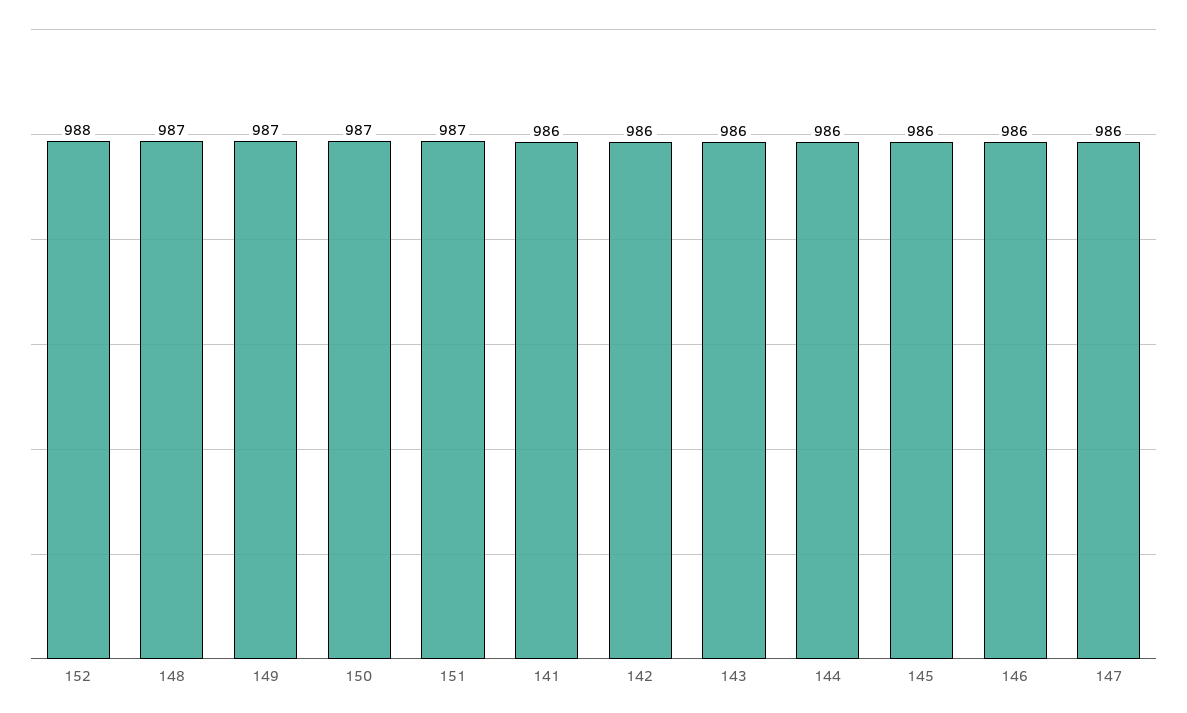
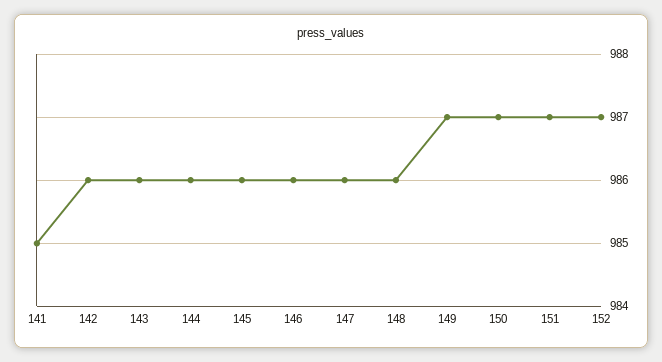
152: 988 -> 987
148: 987 -> 986
141: 986 -> 985

